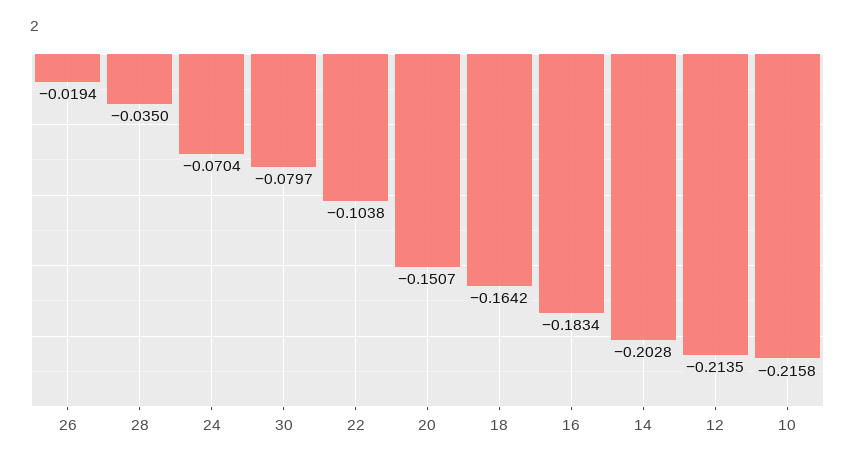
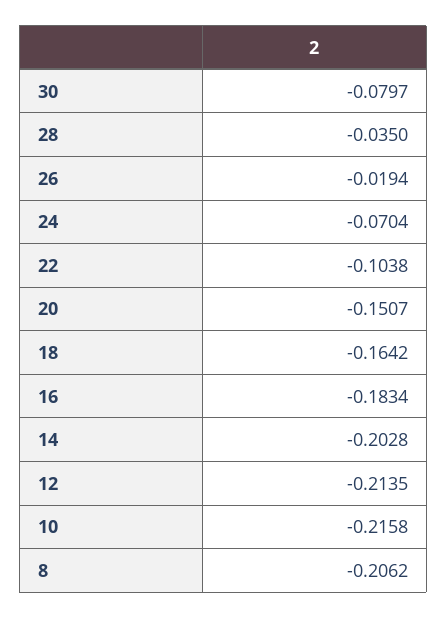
8: none -> -0.2062

